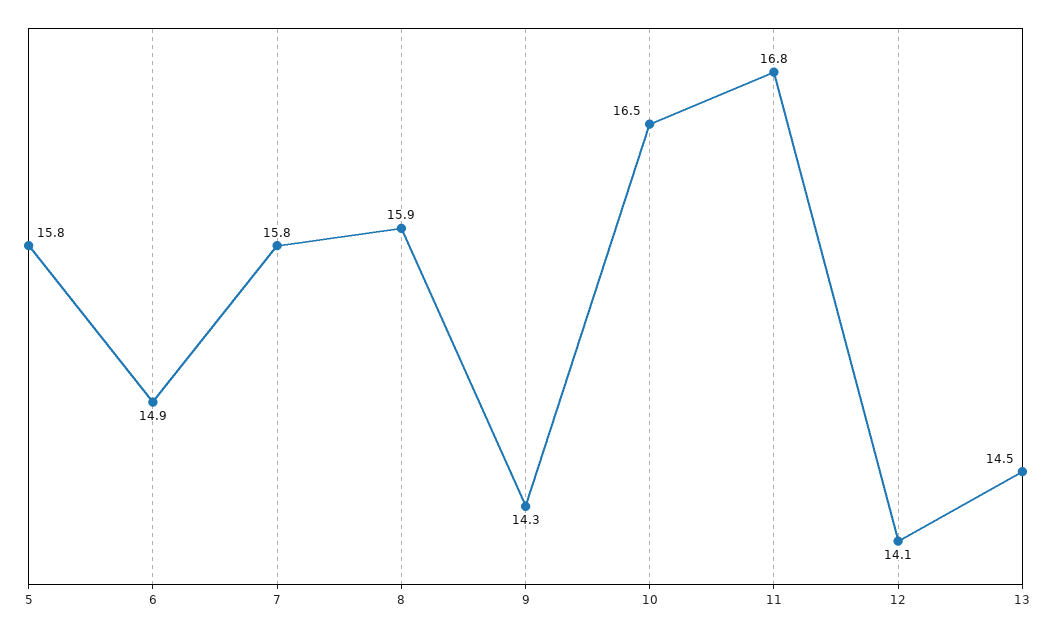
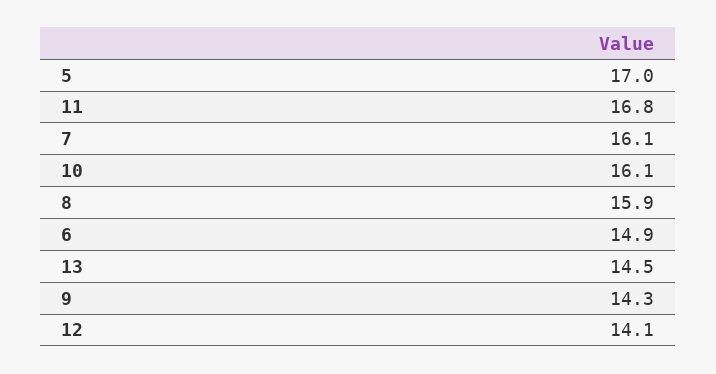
5: 15.8 -> 17
7: 15.8 -> 16.1
10: 16.5 -> 16.1

